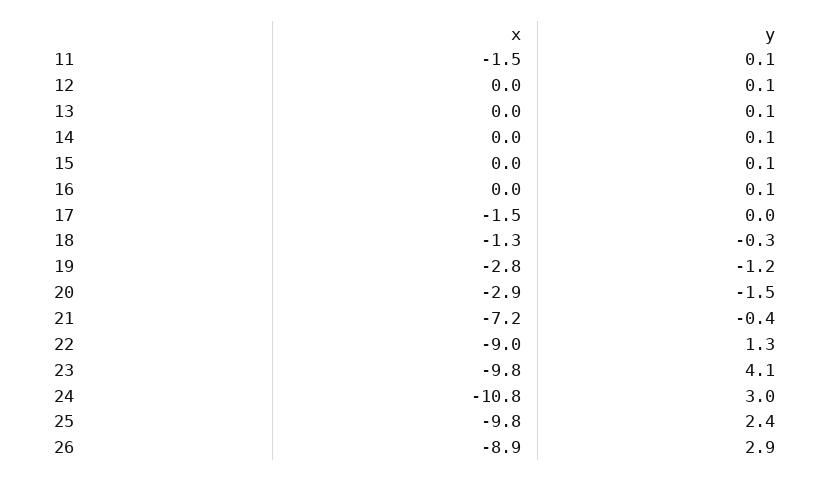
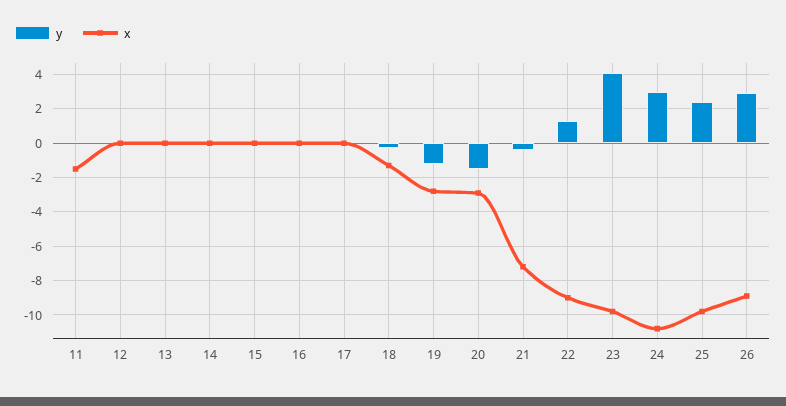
x, 17: -1.5 -> 0

